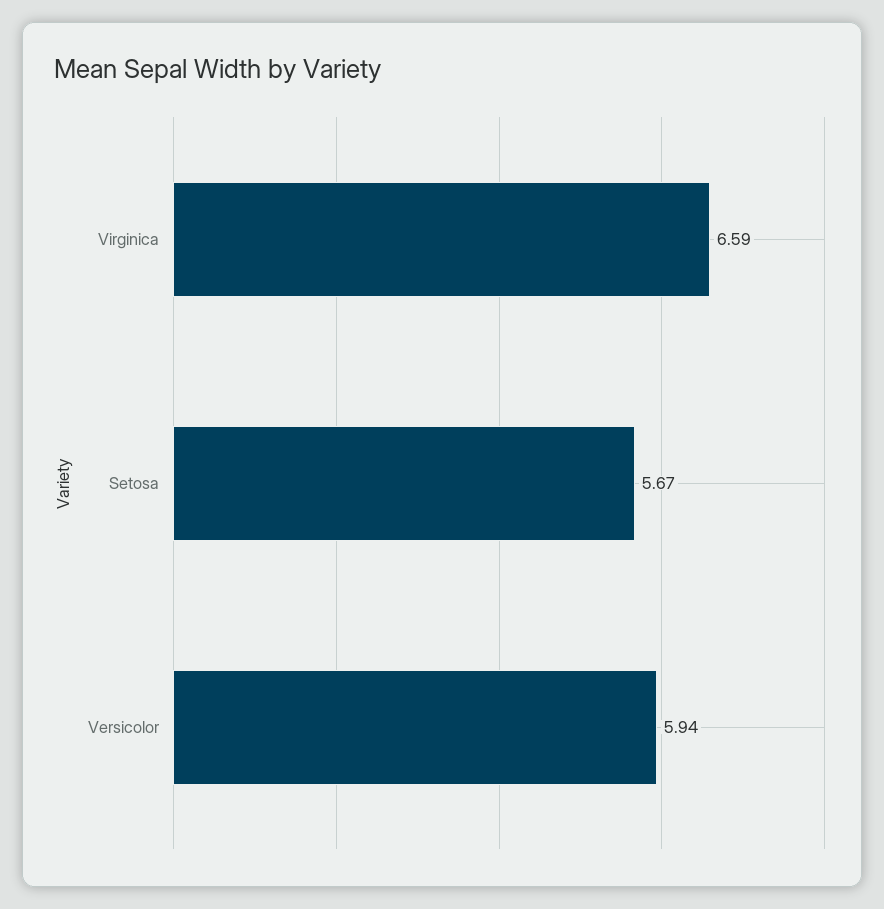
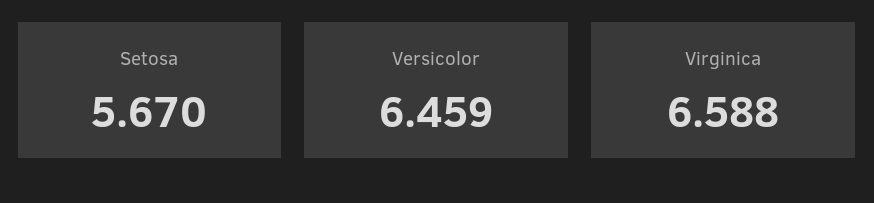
Versicolor: 5.94 -> 6.459

